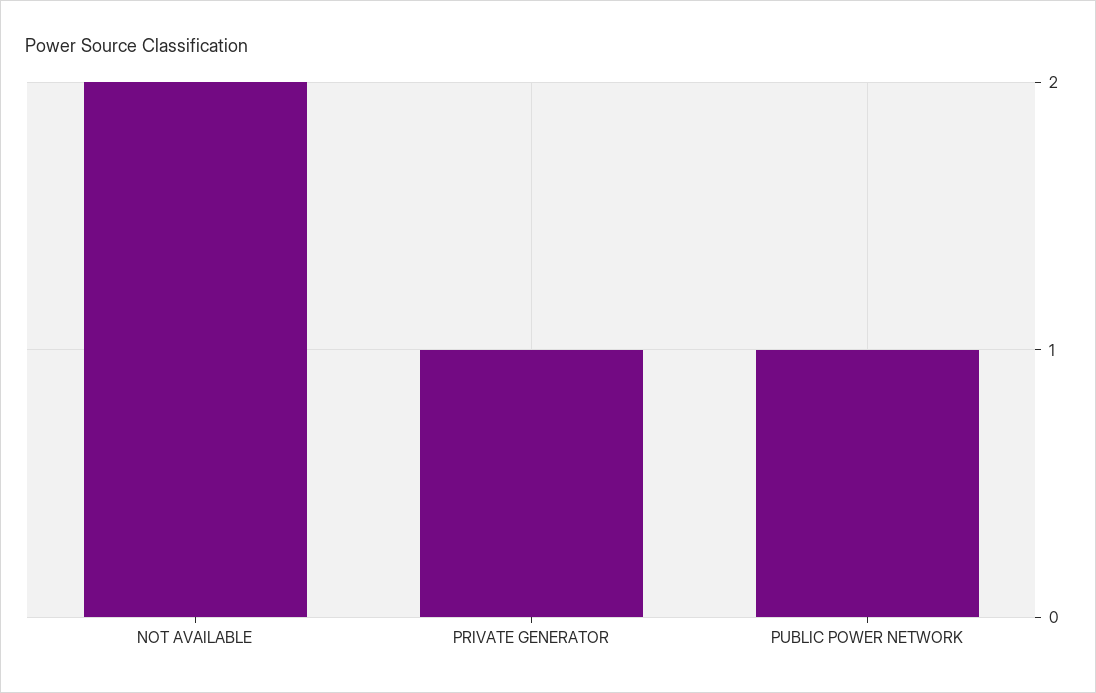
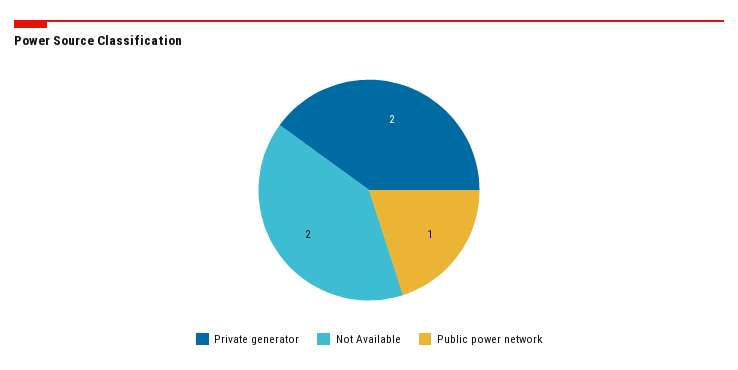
PRIVATE GENERATOR: 1 -> 2

